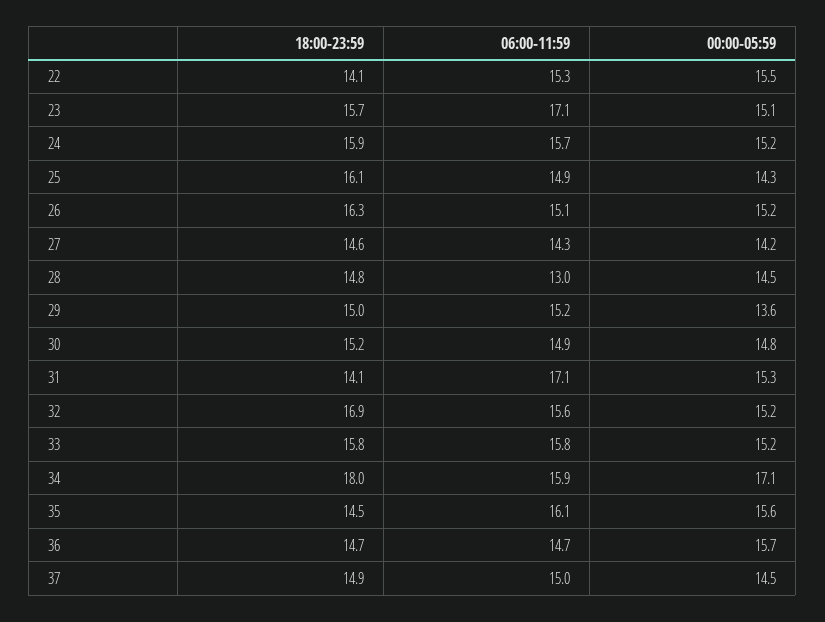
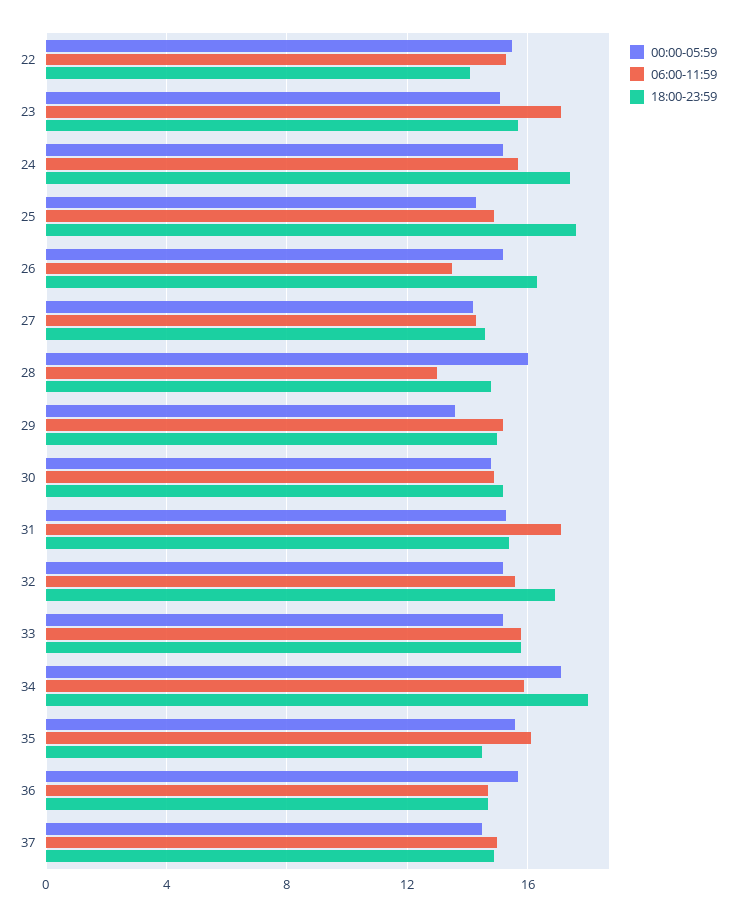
18:00-23:59, 24: 15.9 -> 17.5
18:00-23:59, 25: 16.1 -> 17.5
06:00-11:59, 26: 15.1 -> 13.5
00:00-05:59, 28: 14.5 -> 16
18:00-23:59, 31: 14.1 -> 15.5

